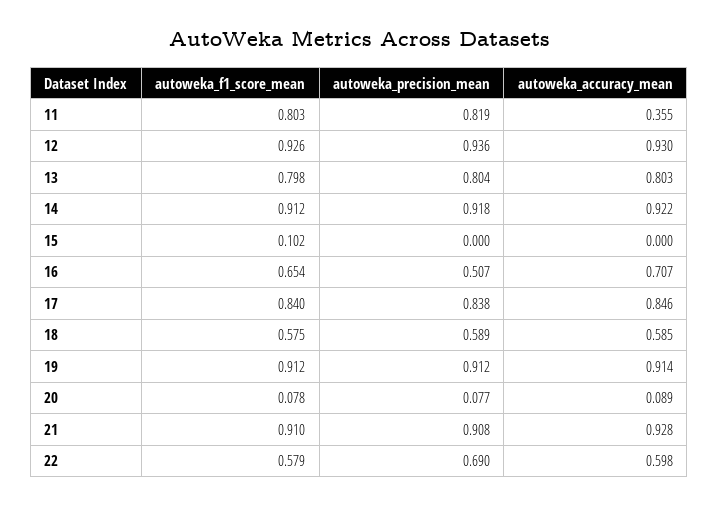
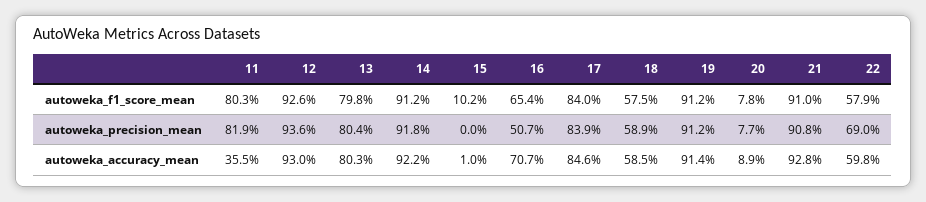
autoweka_accuracy_mean, 15: 0 -> 0.01
autoweka_precision_mean, 17: 0.838 -> 0.839

